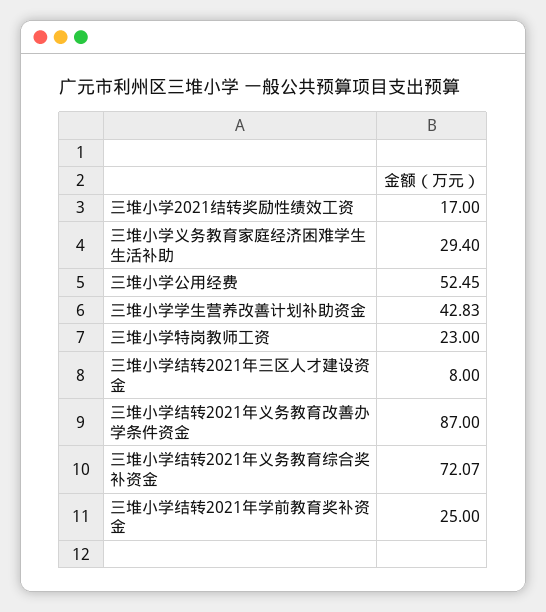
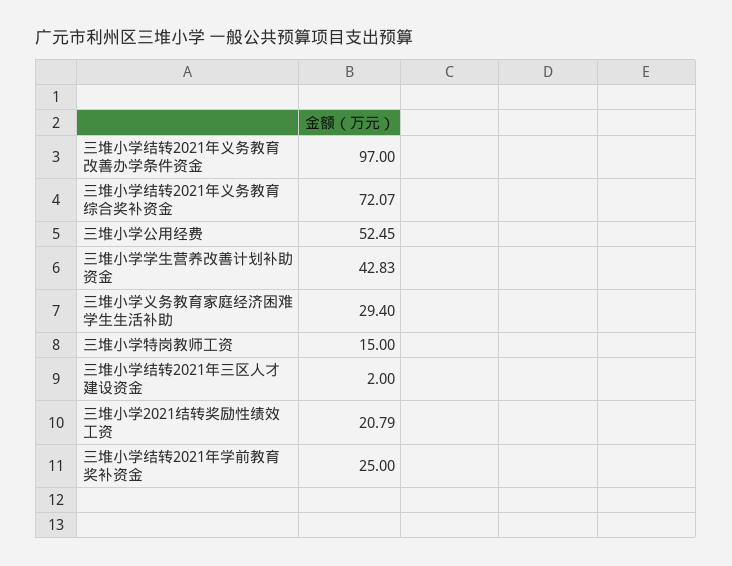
三堆小学2021结转奖励性绩效工资: 17 -> 20.79
三堆小学特岗教师工资: 23 -> 15
三堆小学结转2021年三区人才建设资金: 8 -> 2
三堆小学结转2021年义务教育改善办学条件资金: 87 -> 97

